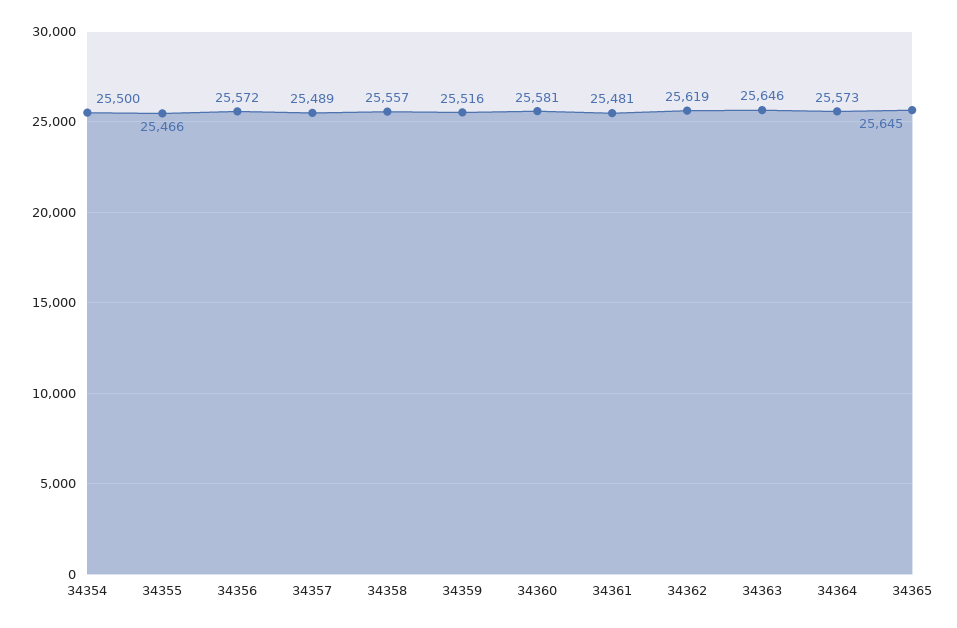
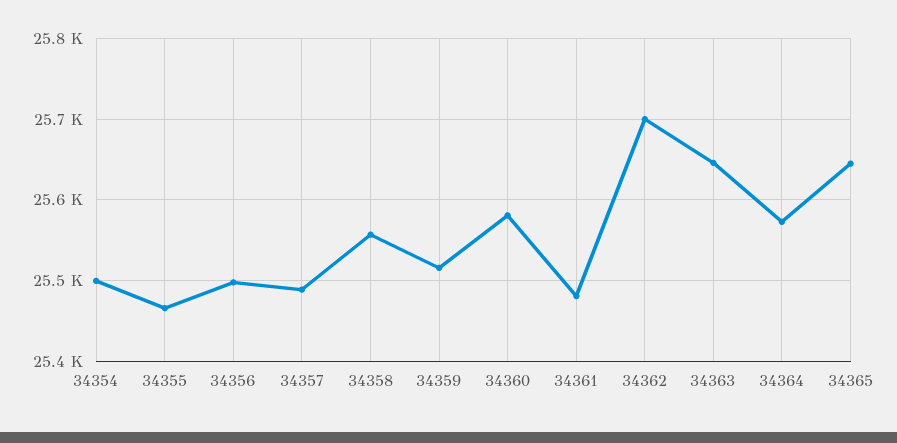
34356: 25572 -> 25500
34362: 25619 -> 25700

